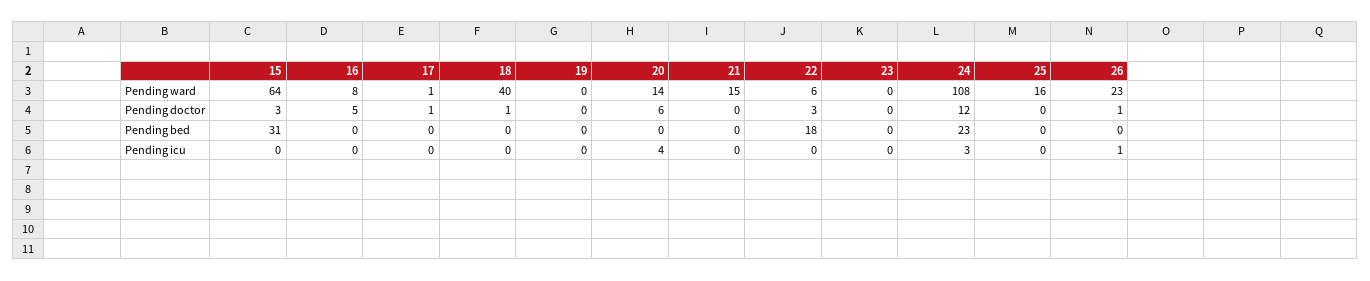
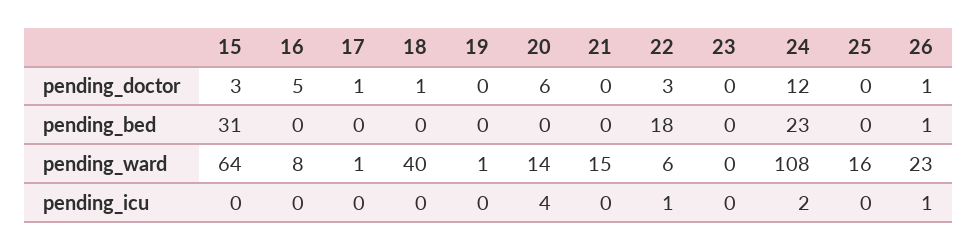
19, Pending ward: 0 -> 1
26, Pending bed: 0 -> 1
22, Pending icu: 0 -> 1
24, Pending icu: 3 -> 2

